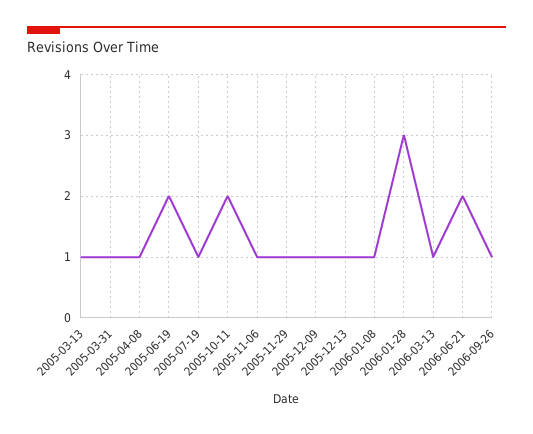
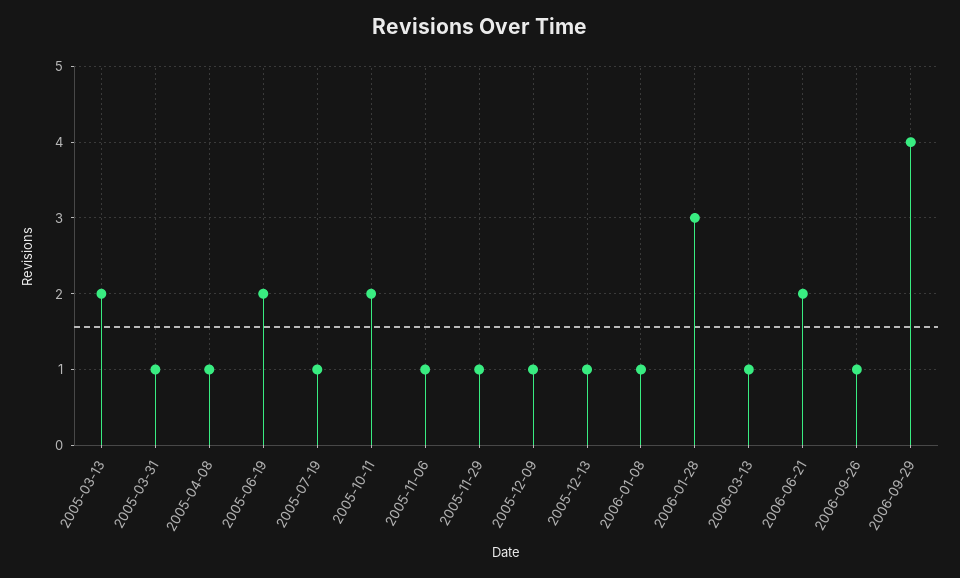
2005-03-13: 1 -> 2
2006-09-29: none -> 4

